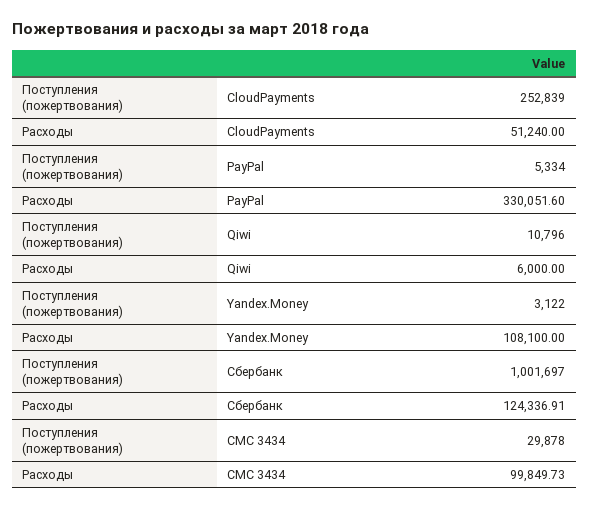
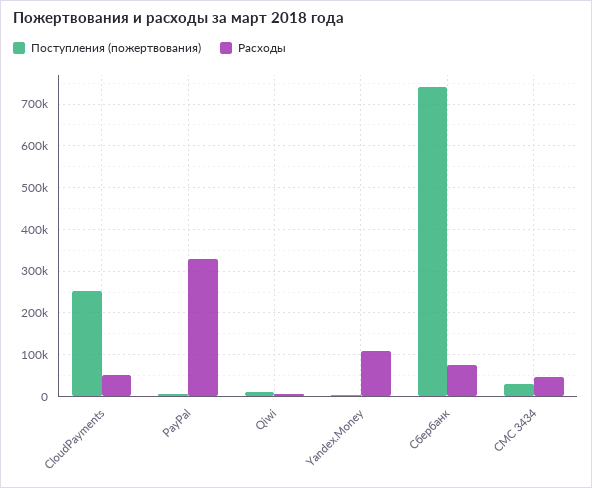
Поступления (пожертвования), Сбербанк: 1001697 -> 740000
Расходы, Сбербанк: 124336.91 -> 80000
Расходы, СМС 3434: 99849.73 -> 40000

